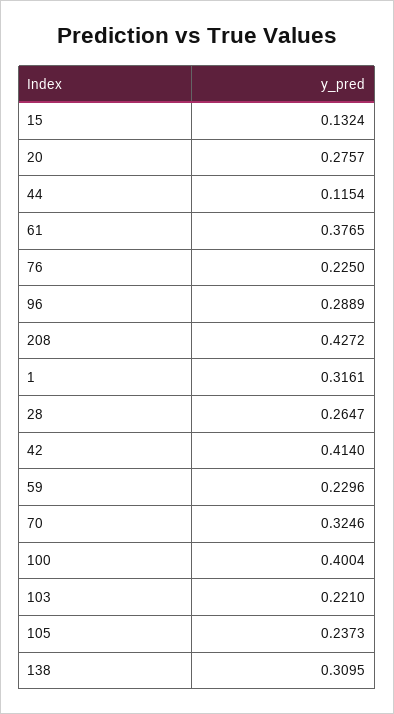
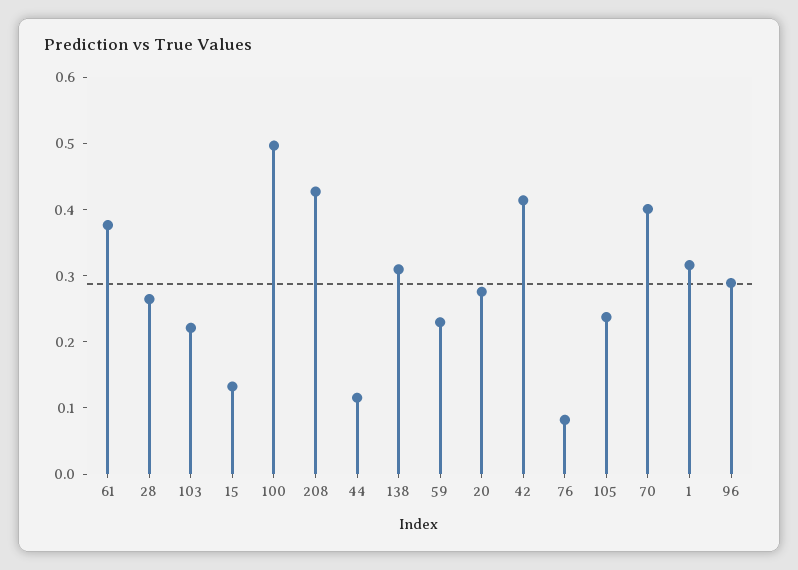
76: 0.225 -> 0.08
70: 0.3246 -> 0.4
100: 0.4004 -> 0.5

